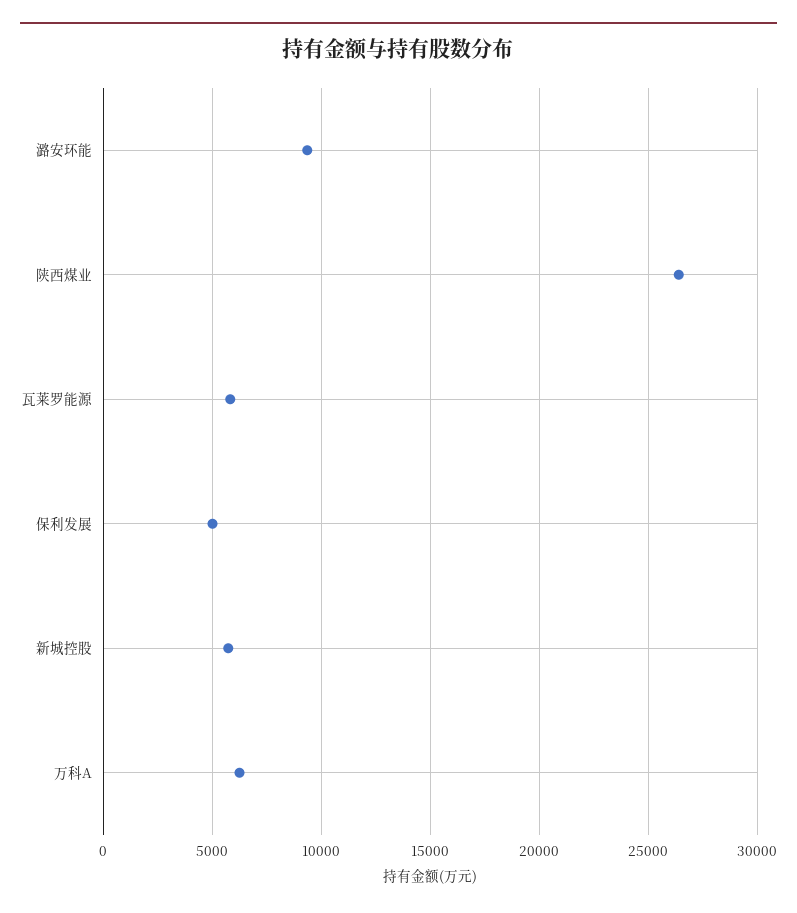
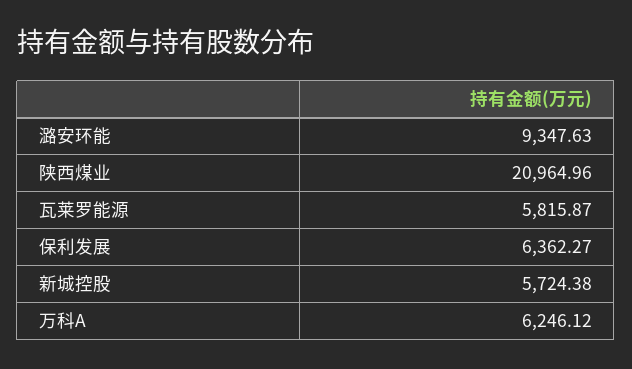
陕西煤业: 26500 -> 20964.96
保利发展: 5000 -> 6362.27

